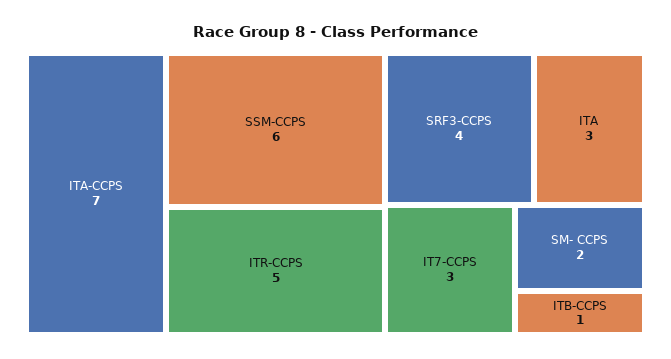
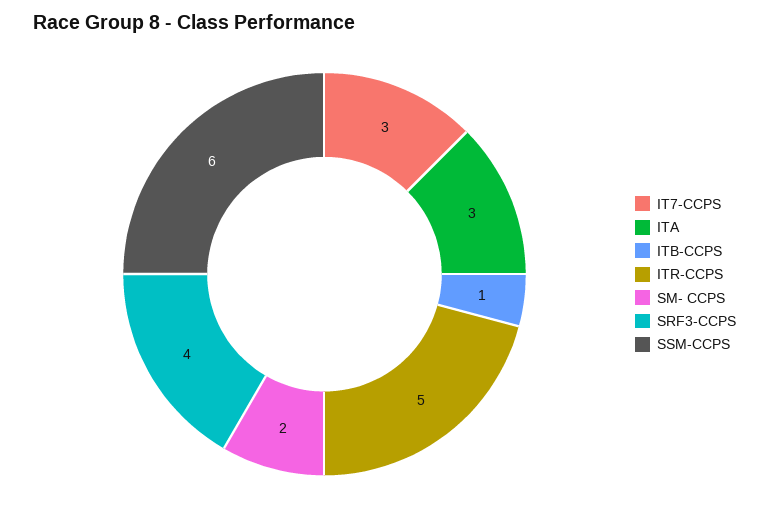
ITA-CCPS: 7 -> none

